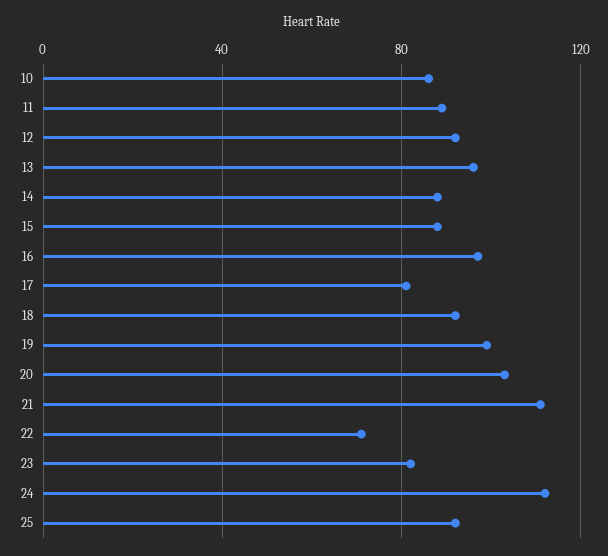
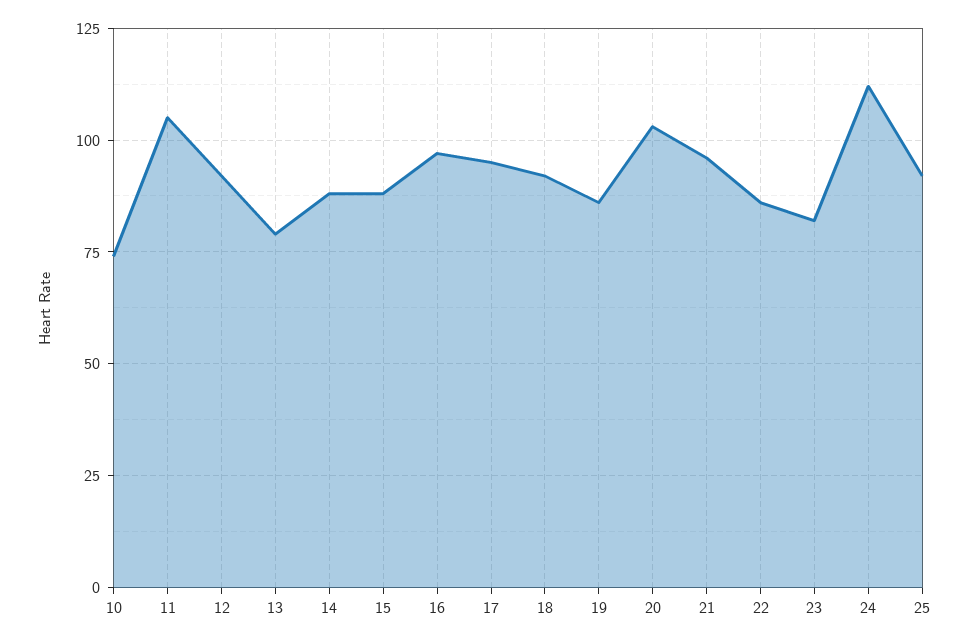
10: 85 -> 75
11: 90 -> 105
13: 95 -> 80
17: 80 -> 95
19: 100 -> 85
21: 110 -> 95
22: 70 -> 85

